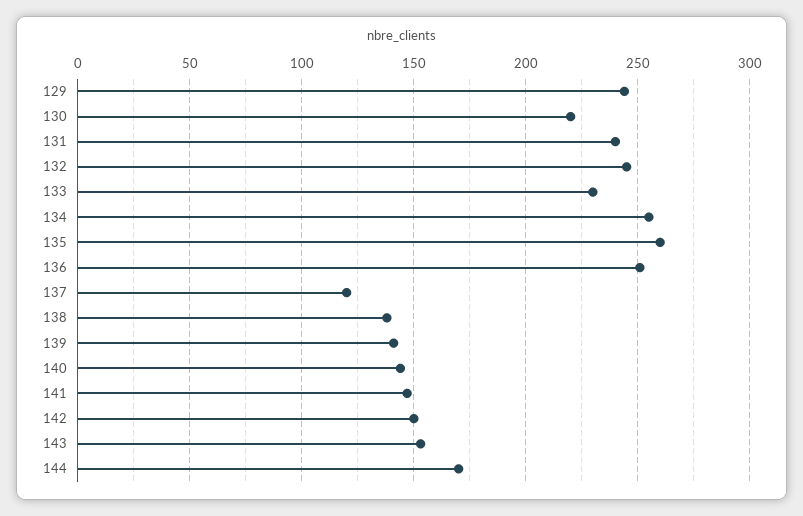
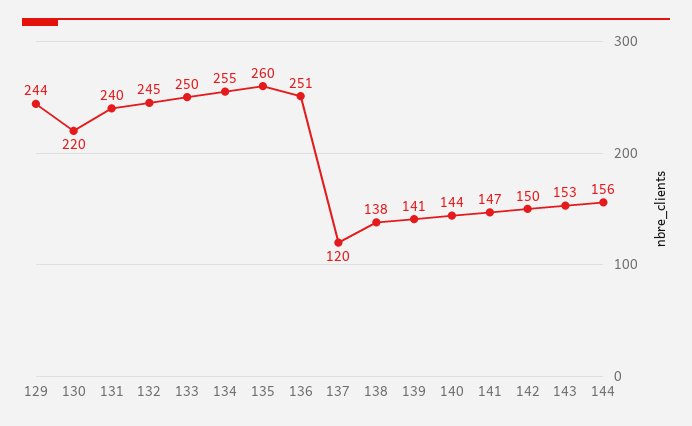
133: 230 -> 250
144: 170 -> 156

